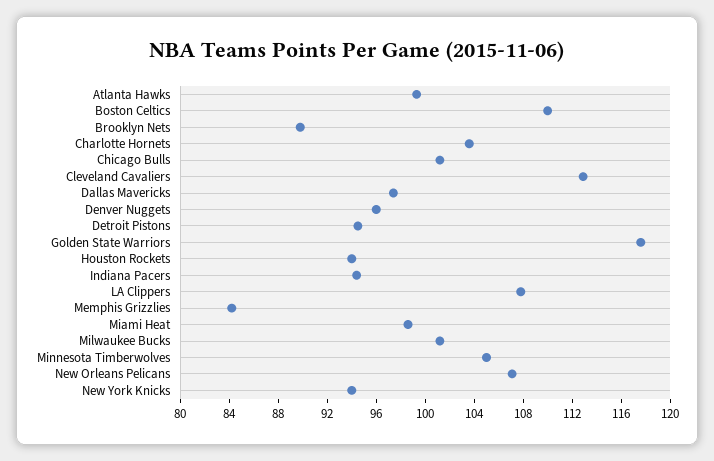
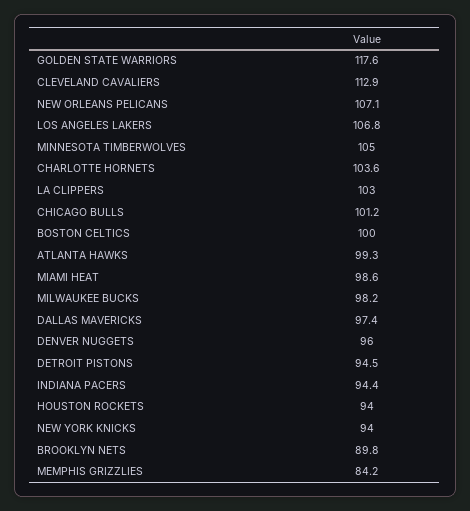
Boston Celtics: 110 -> 100
LA Clippers: 108 -> 103
Milwaukee Bucks: 101 -> 98.2
LOS ANGELES LAKERS: none -> 106.8

